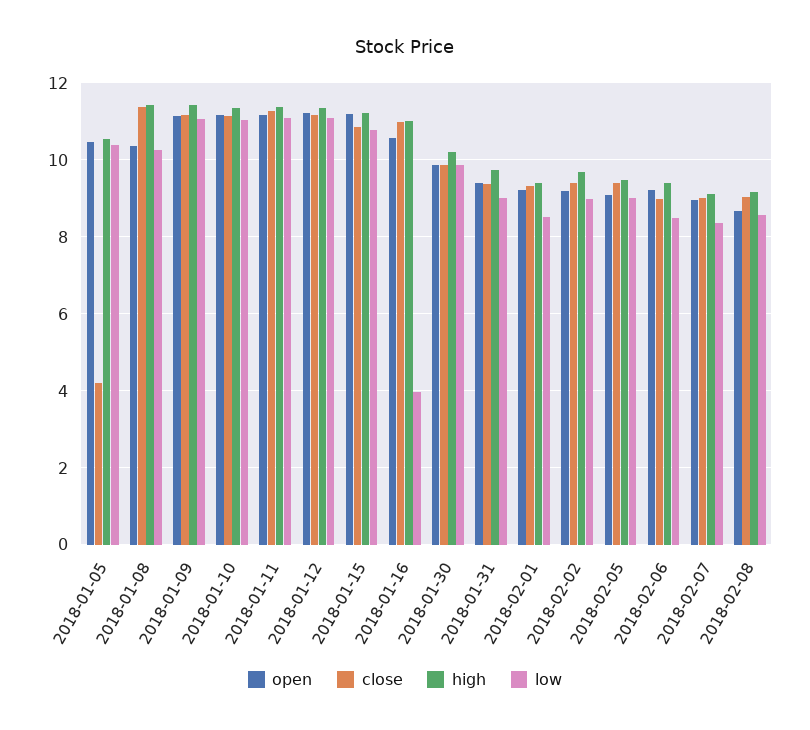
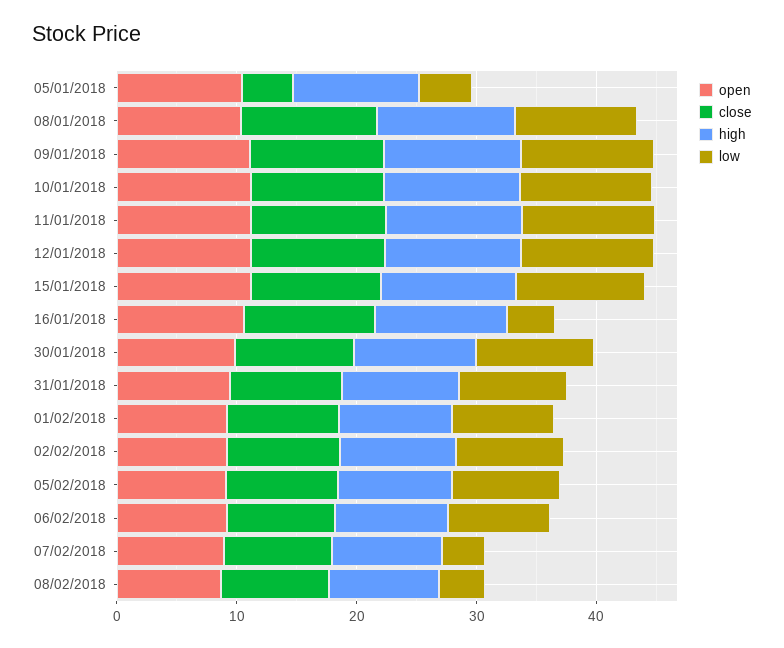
low, 2018-01-05: 10.4 -> 4
low, 2018-02-07: 8.4 -> 4
low, 2018-02-08: 8.6 -> 4

